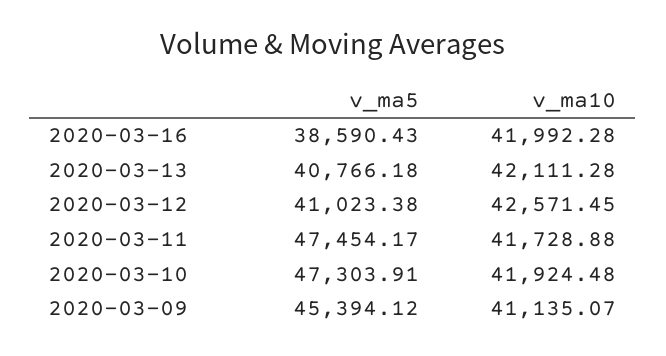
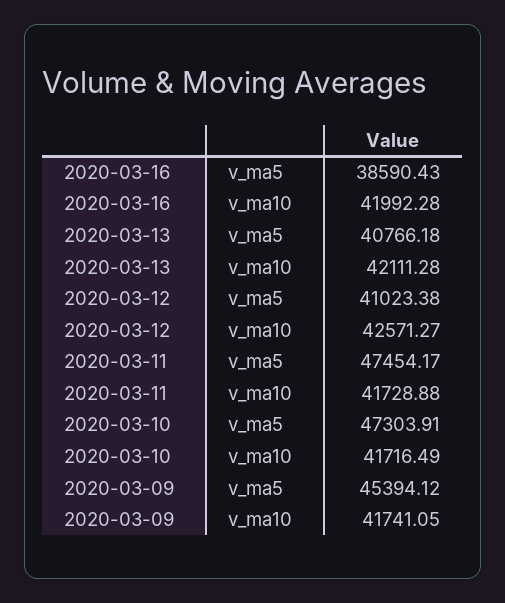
v_ma10, 2020-03-12: 42571.45 -> 42571.27
v_ma10, 2020-03-10: 41924.48 -> 41716.49
v_ma10, 2020-03-09: 41135.07 -> 41741.05

